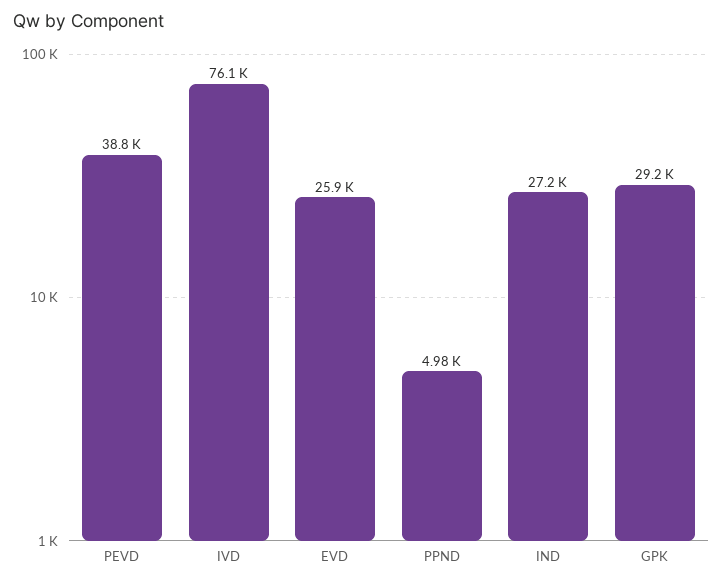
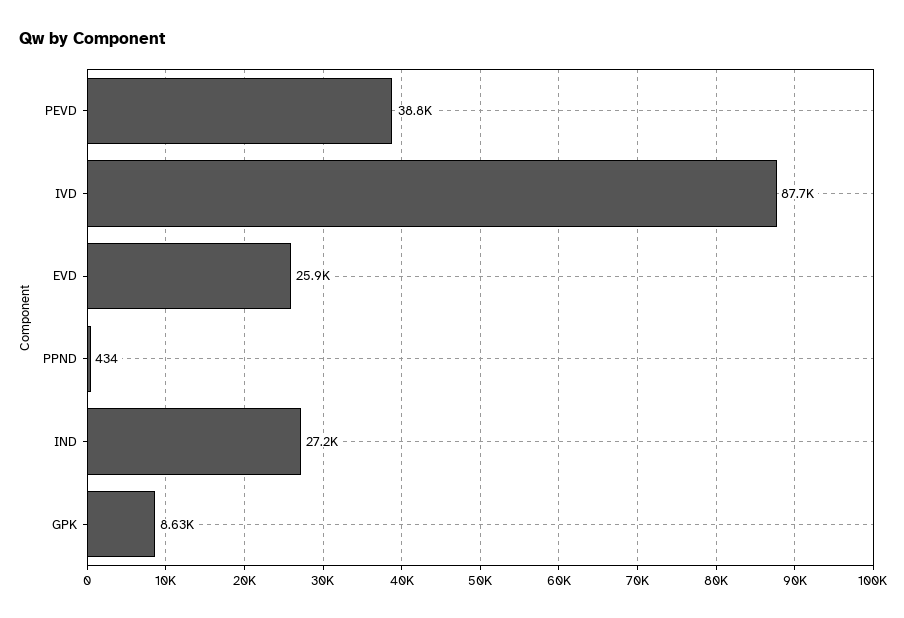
IVD: 76100 -> 87700
PPND: 4980 -> 434
GPK: 29200 -> 8630

